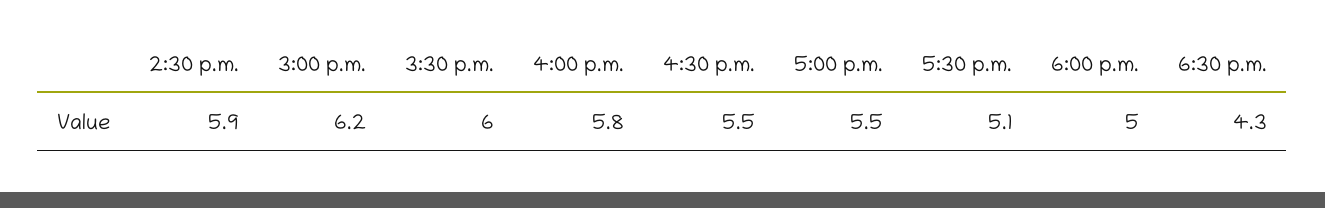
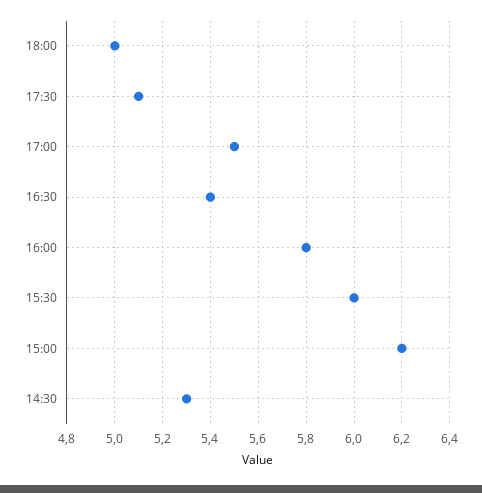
2:30 p.m.: 5.9 -> 5.3
4:30 p.m.: 5.5 -> 5.4
6:30 p.m.: 4.3 -> none

